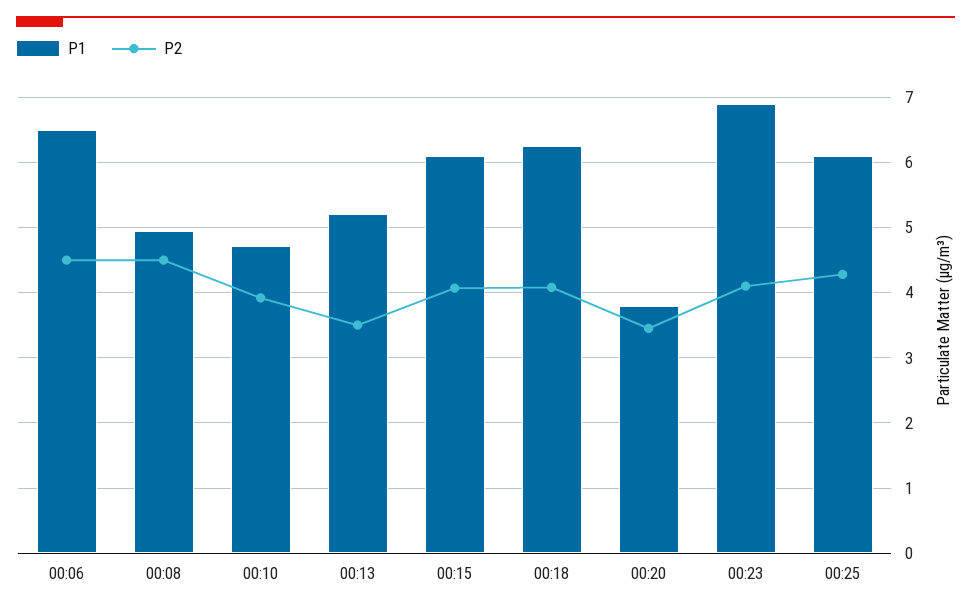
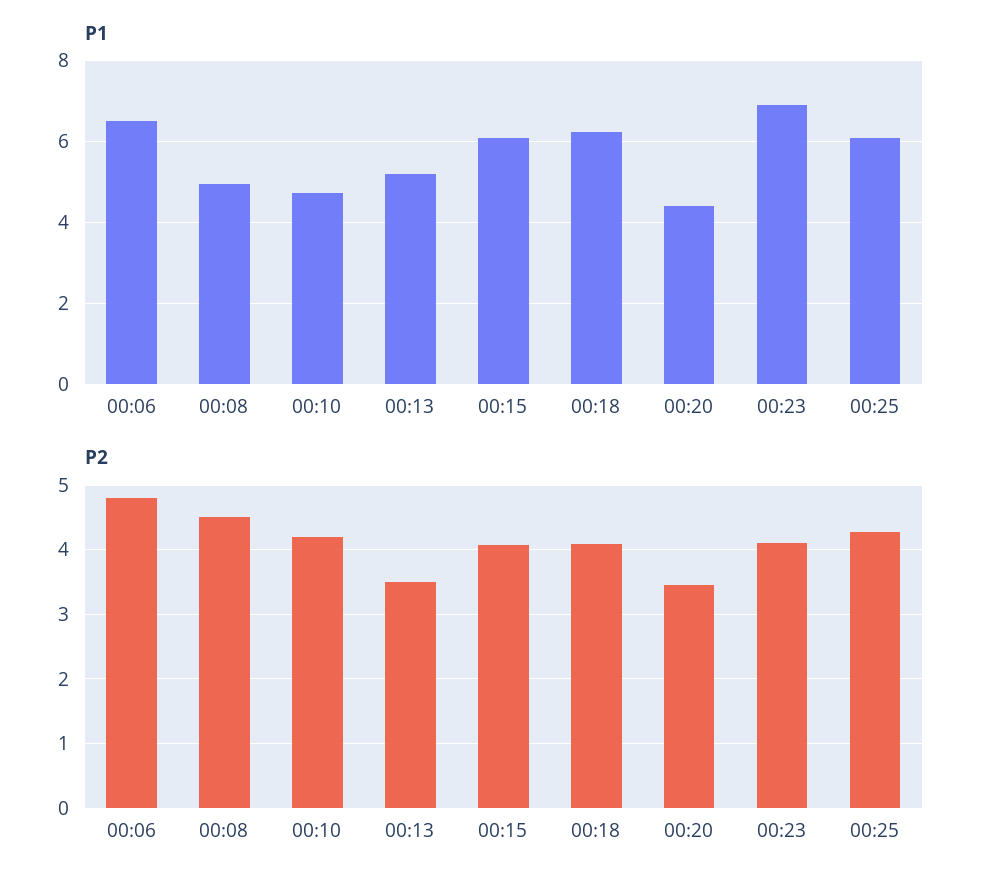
P2, 00:06: 4.5 -> 4.8
P2, 00:10: 3.9 -> 4.2
P1, 00:20: 3.8 -> 4.4

